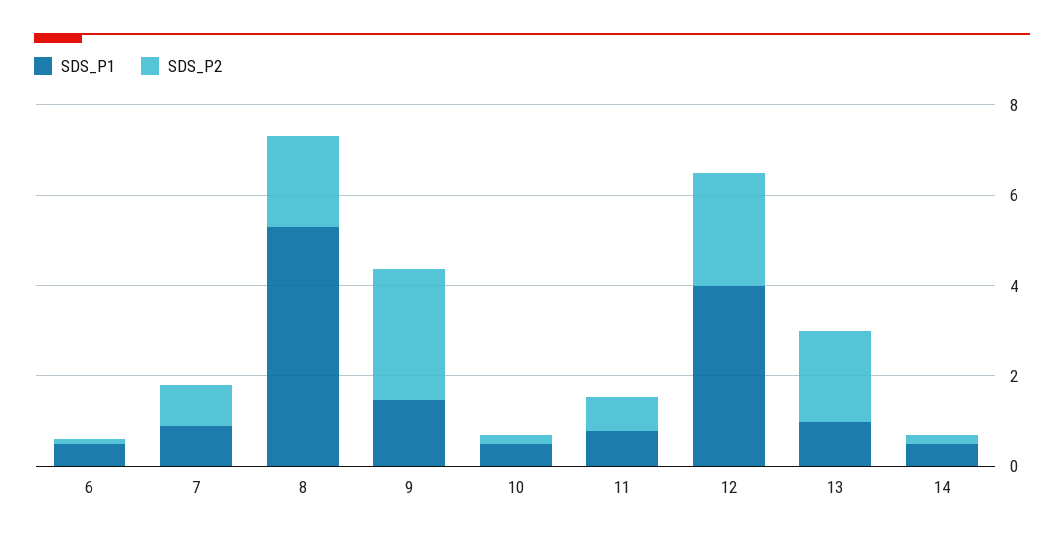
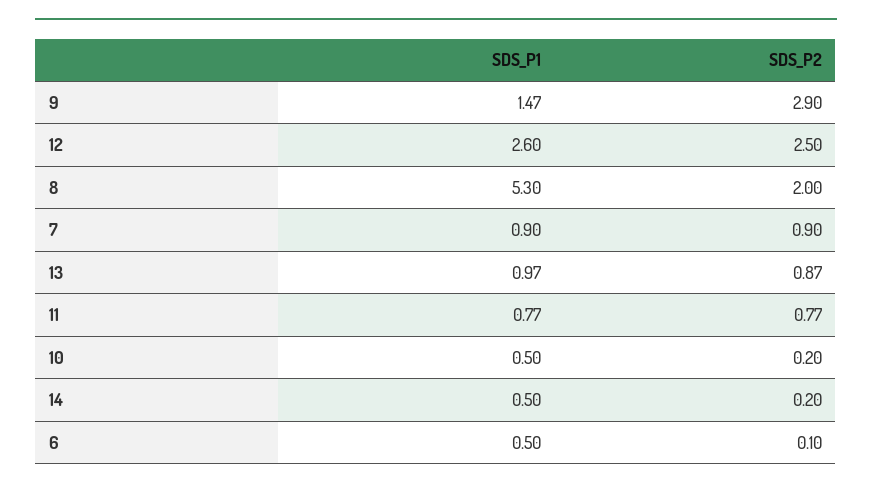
SDS_P1, 12: 4 -> 2.6
SDS_P2, 13: 2 -> 0.87

